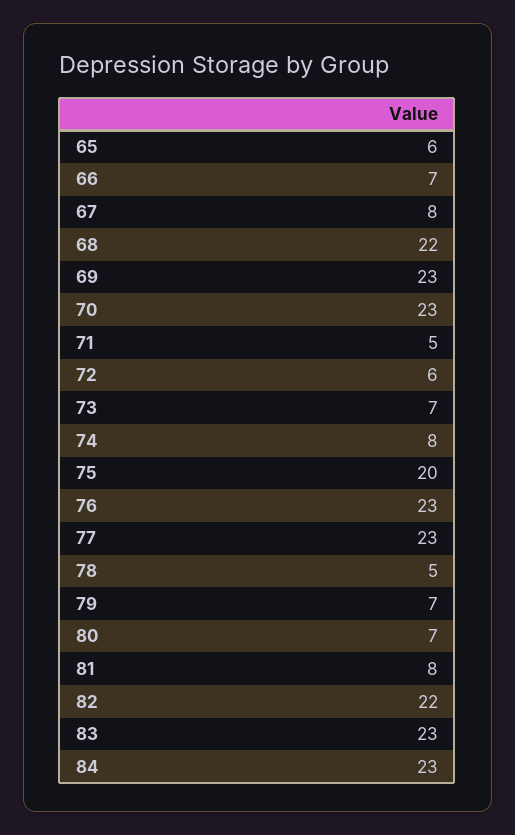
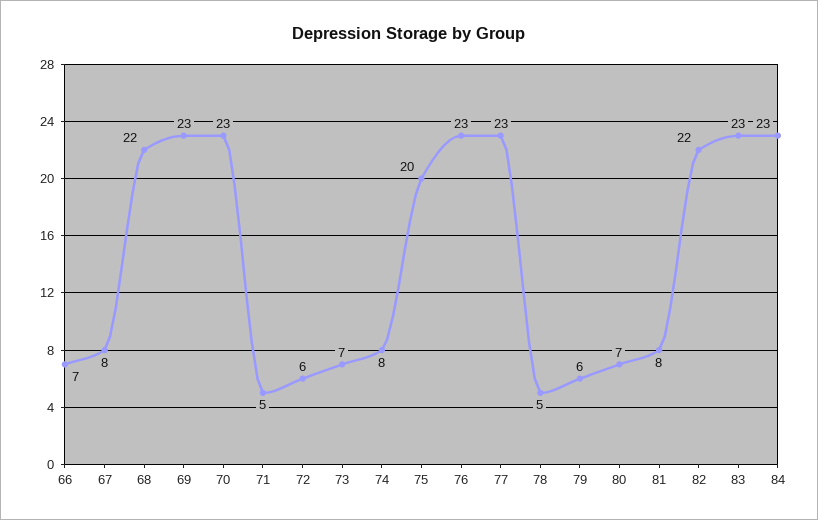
65: 6 -> none
79: 7 -> 6

